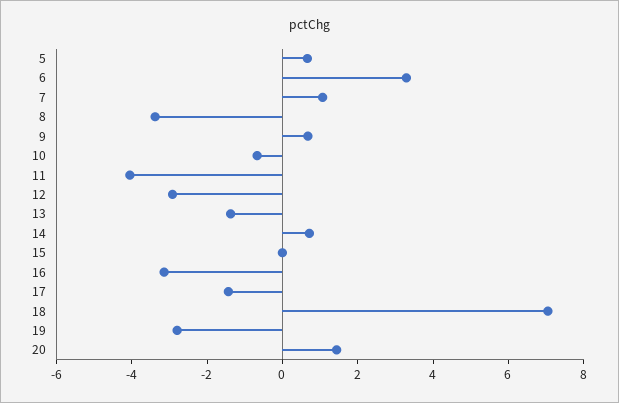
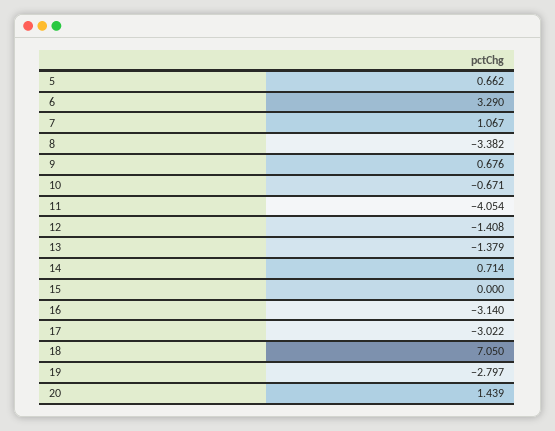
12: -3 -> -1.408
17: -1.5 -> -3.022

